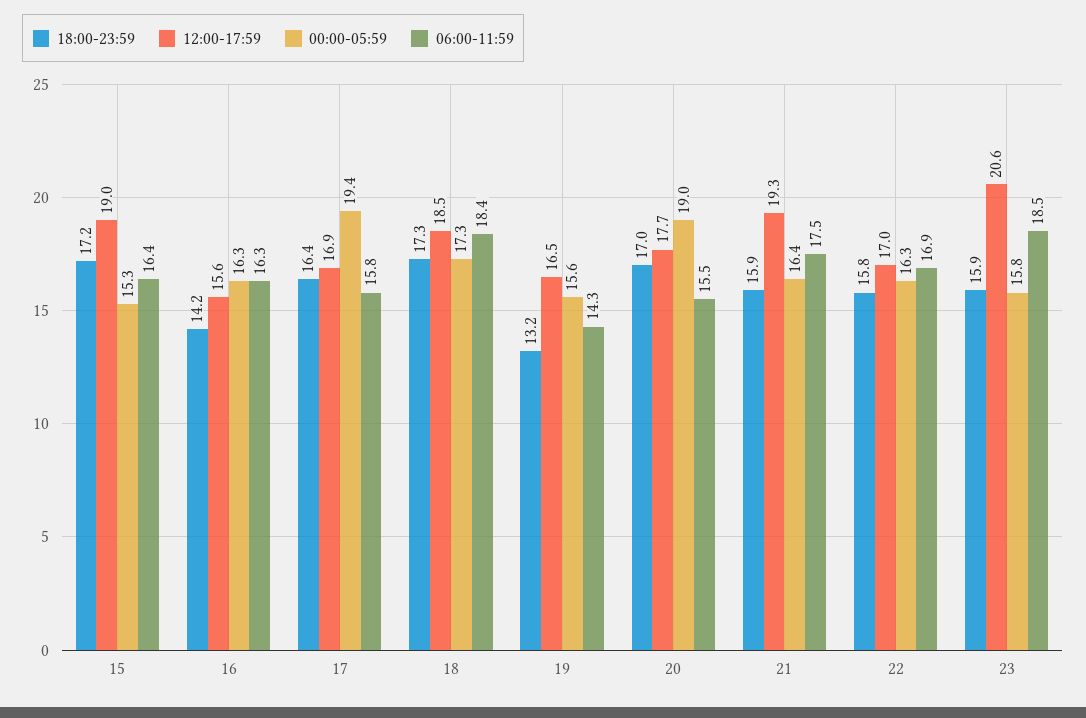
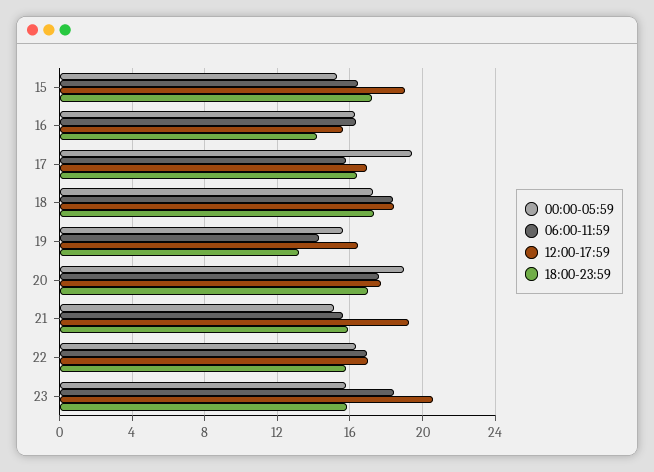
06:00-11:59, 20: 15.5 -> 17.5
00:00-05:59, 21: 16.4 -> 15
06:00-11:59, 21: 17.5 -> 15.5

